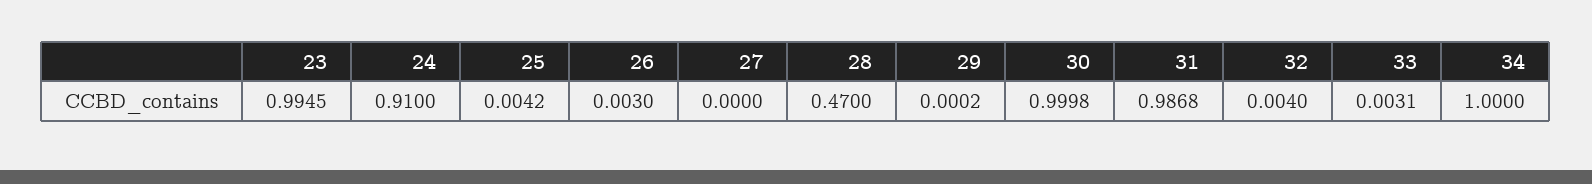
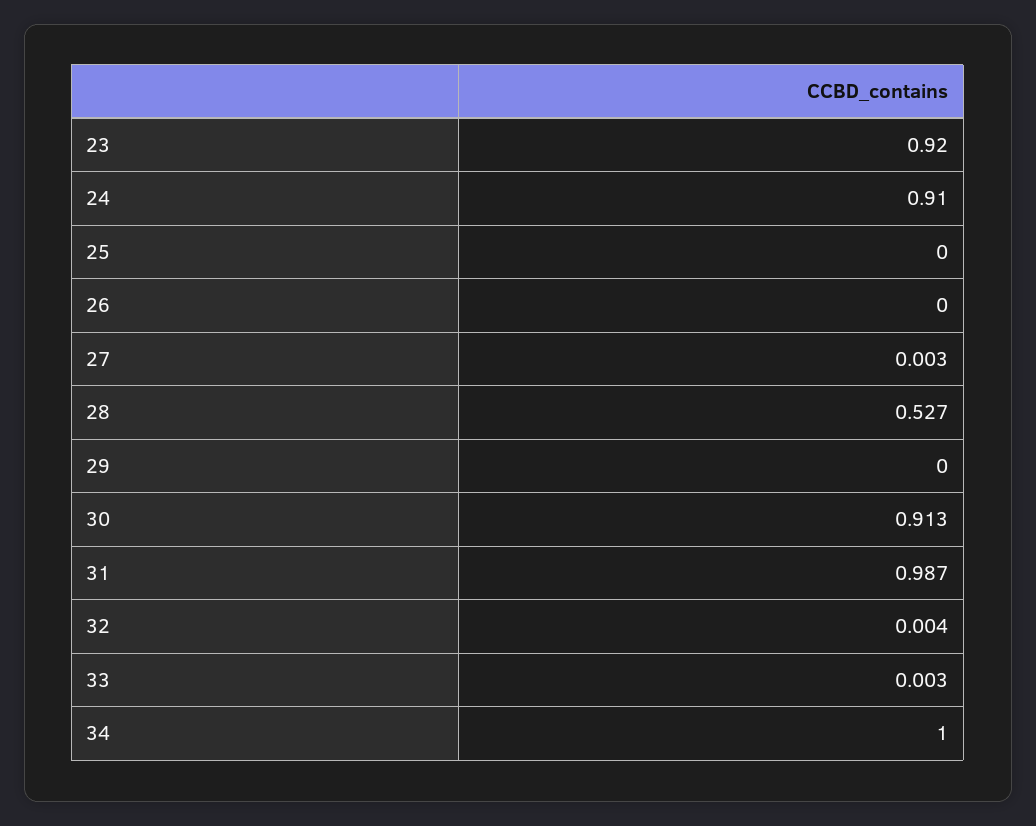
23: 0.9945 -> 0.92
25: 0.0042 -> 0
26: 0.003 -> 0
27: 0 -> 0.003
28: 0.47 -> 0.527
30: 0.9998 -> 0.913

